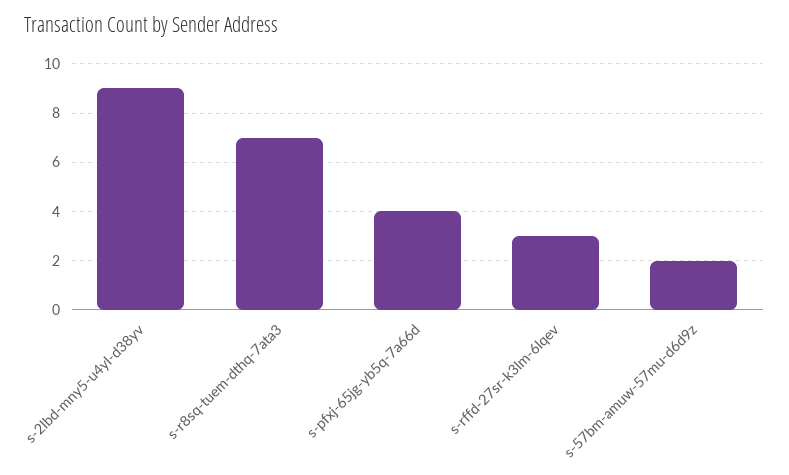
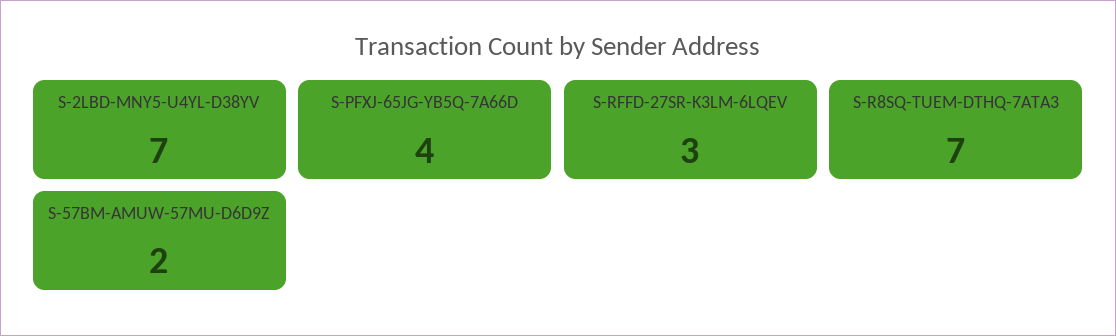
s-2lbd-mny5-u4yl-d38yv: 9 -> 7

